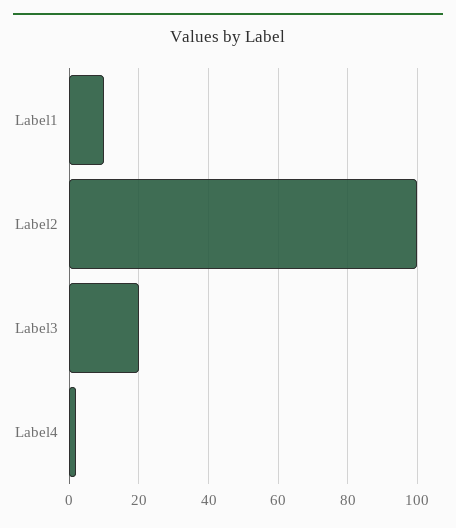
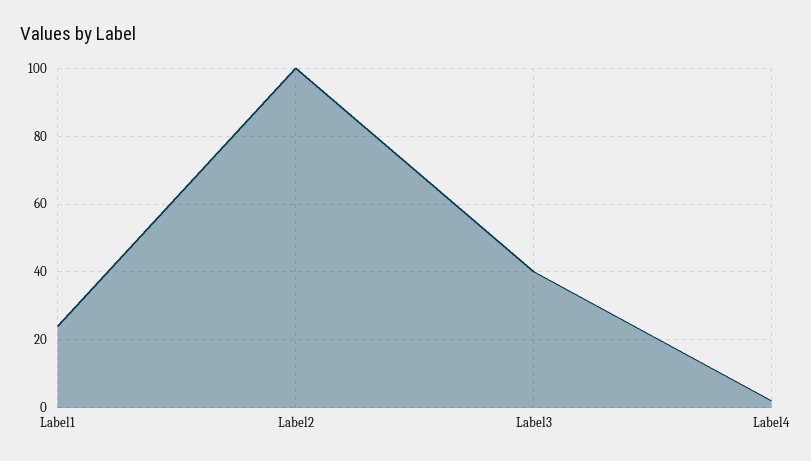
Label1: 10 -> 25
Label3: 20 -> 40

